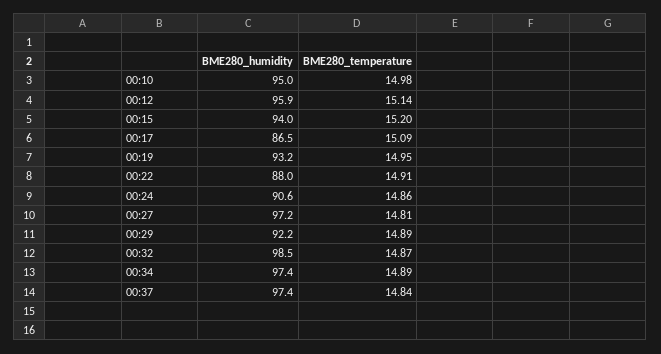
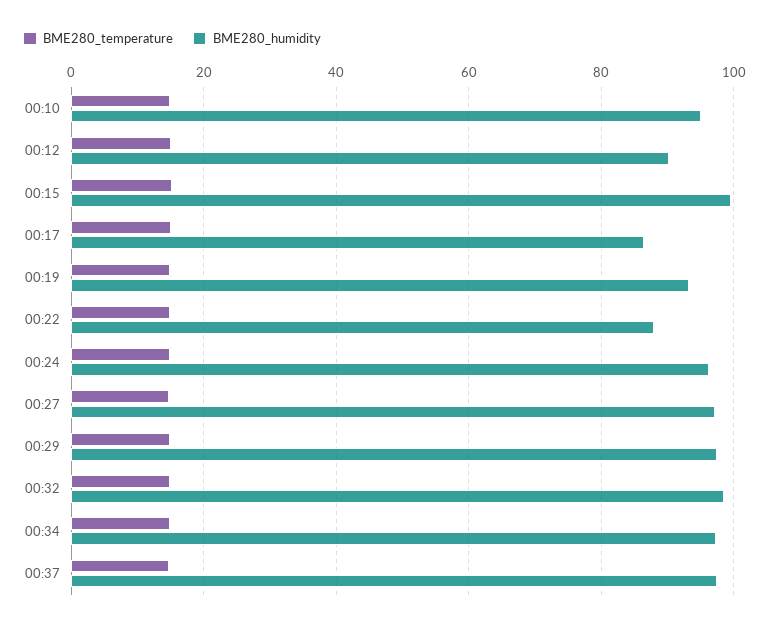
BME280_humidity, 00:12: 95.9 -> 90
BME280_humidity, 00:15: 94 -> 100
BME280_humidity, 00:24: 90.6 -> 96
BME280_humidity, 00:29: 92.2 -> 98

